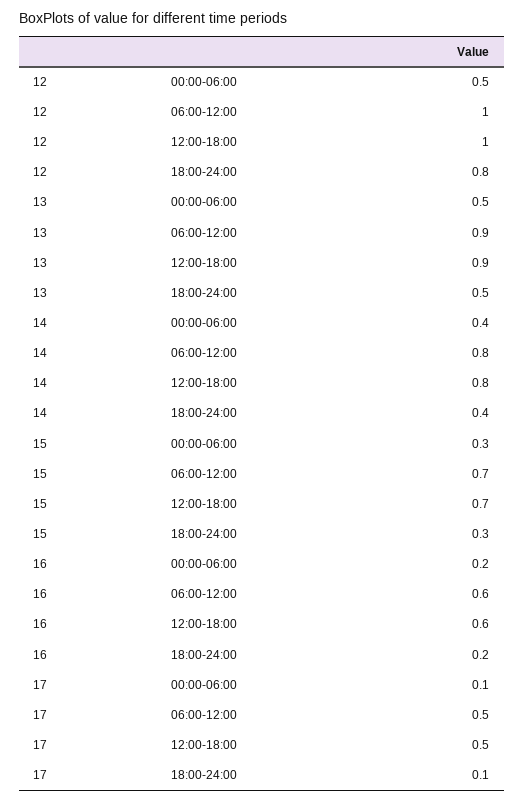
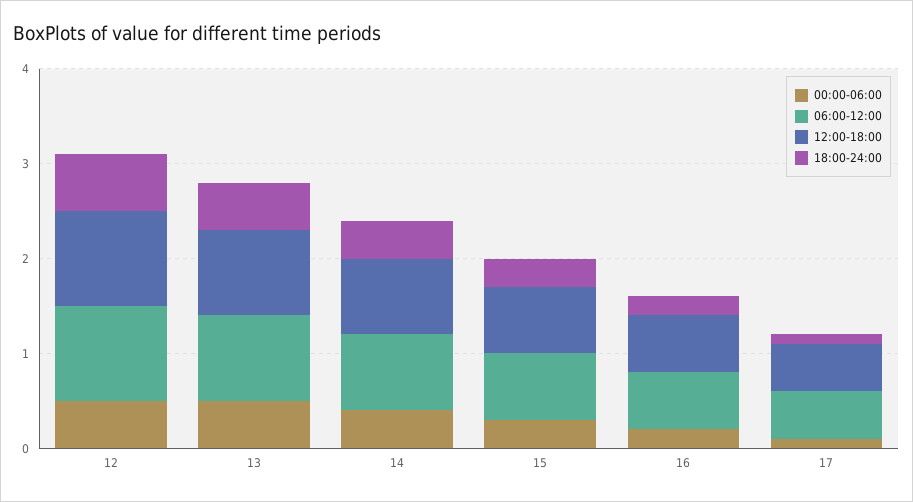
18:00-24:00, 12: 0.8 -> 0.6

